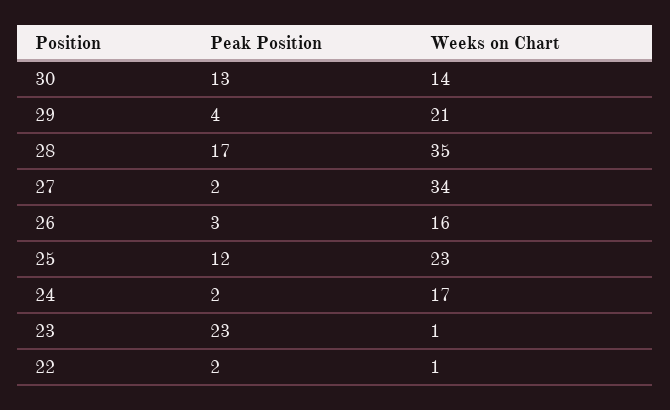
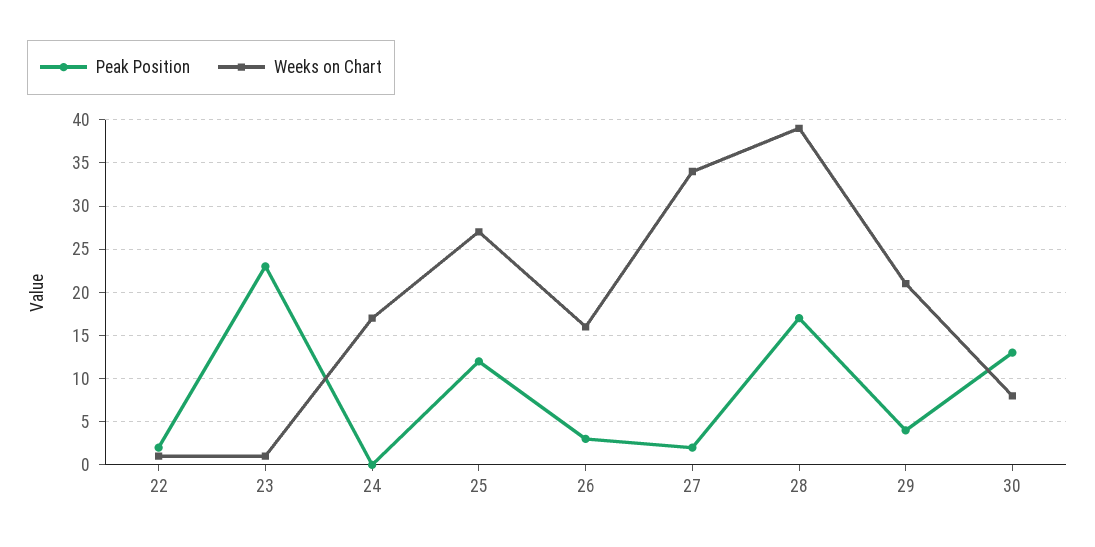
Weeks on Chart, 30: 14 -> 8
Weeks on Chart, 28: 35 -> 39
Weeks on Chart, 25: 23 -> 27
Peak Position, 24: 2 -> 0

